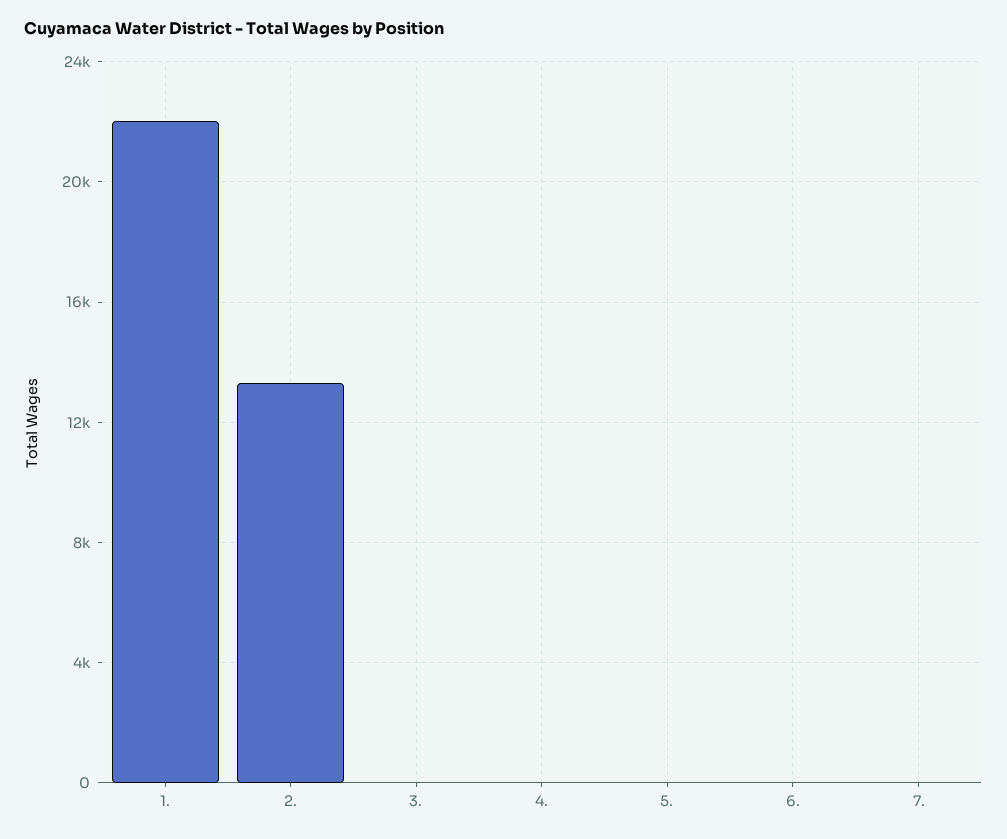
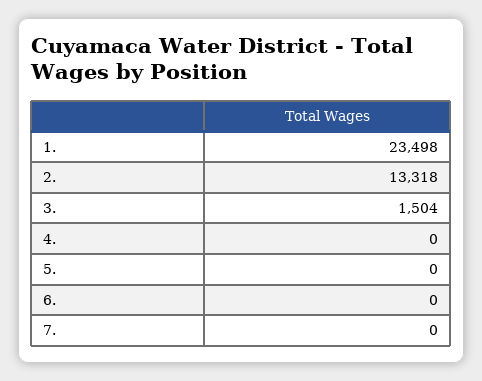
1.: 22000 -> 23498
3.: 0 -> 1504

